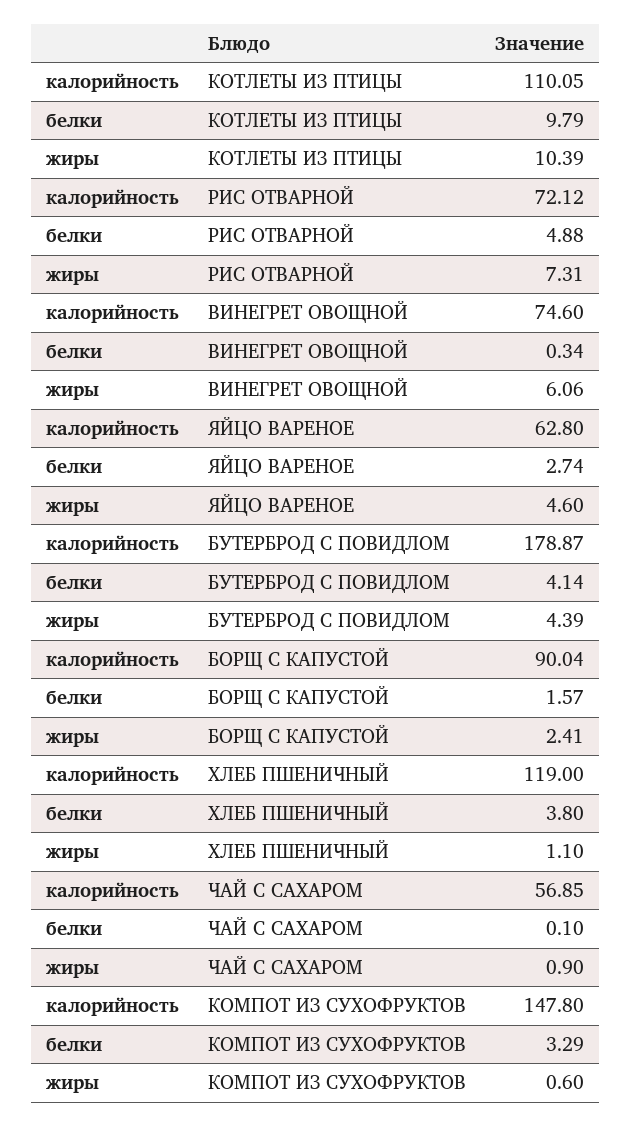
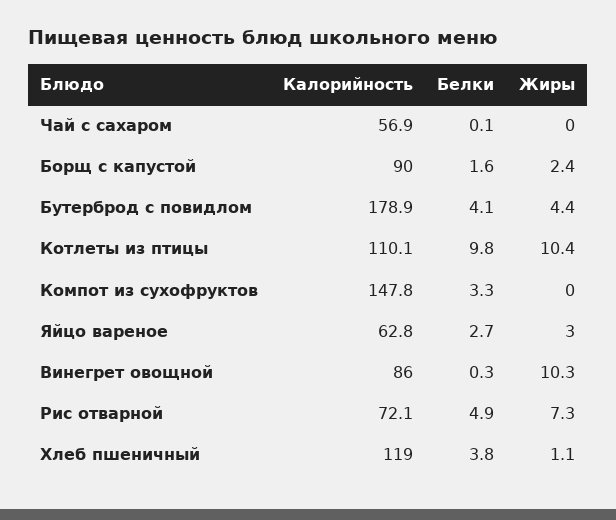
калорийность, ВИНЕГРЕТ ОВОЩНОЙ: 74.6 -> 86
жиры, ВИНЕГРЕТ ОВОЩНОЙ: 6.06 -> 10.3
жиры, ЯЙЦО ВАРЕНОЕ: 4.6 -> 3
жиры, ЧАЙ С САХАРОМ: 0.9 -> 0
жиры, КОМПОТ ИЗ СУХОФРУКТОВ: 0.6 -> 0

